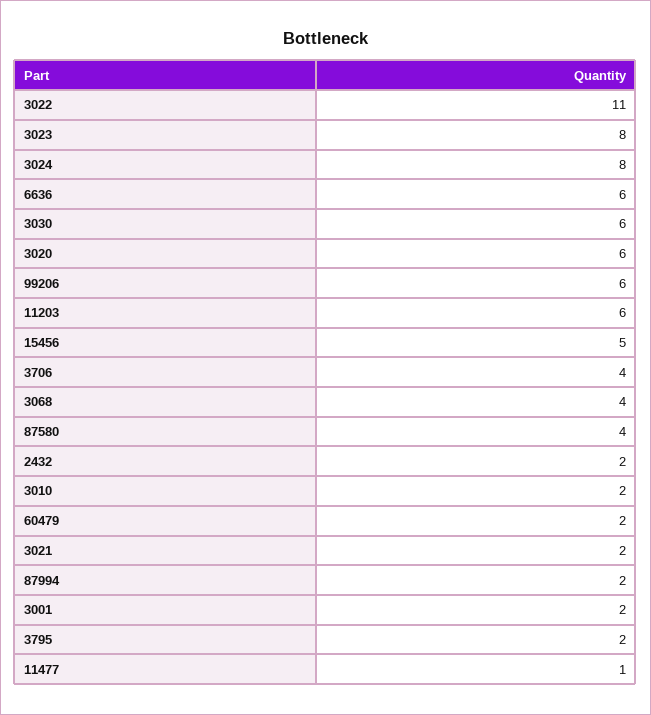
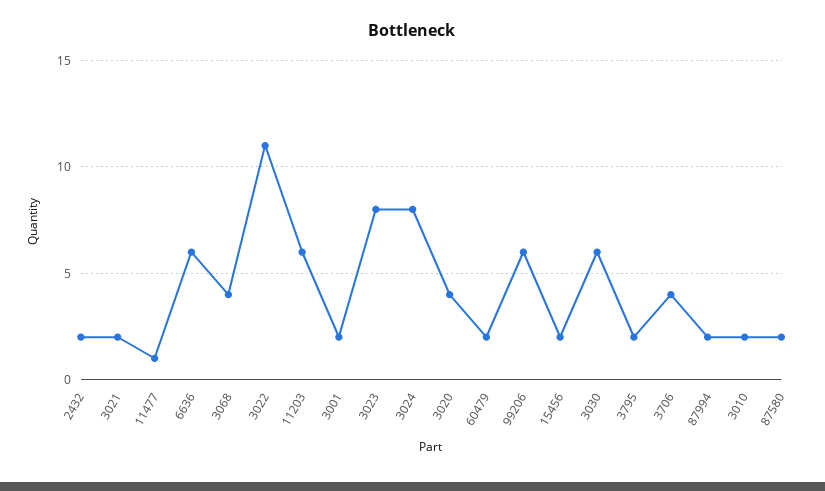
3020: 6 -> 4
15456: 5 -> 2
87580: 4 -> 2

